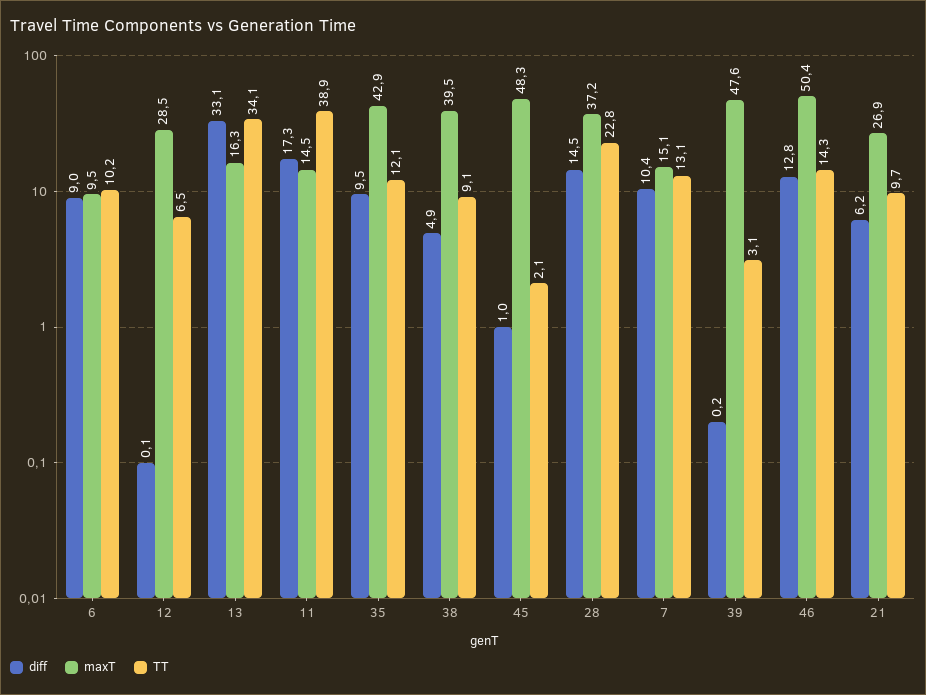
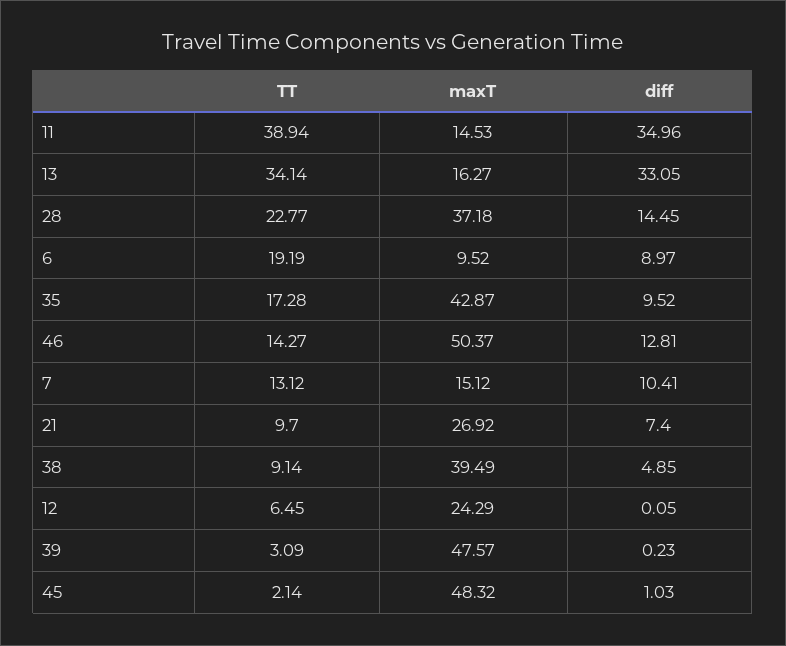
TT, 6: 10.2 -> 19.19
maxT, 12: 28.5 -> 24.29
diff, 11: 17.3 -> 34.96
TT, 35: 12.1 -> 17.28
diff, 21: 6.2 -> 7.4

